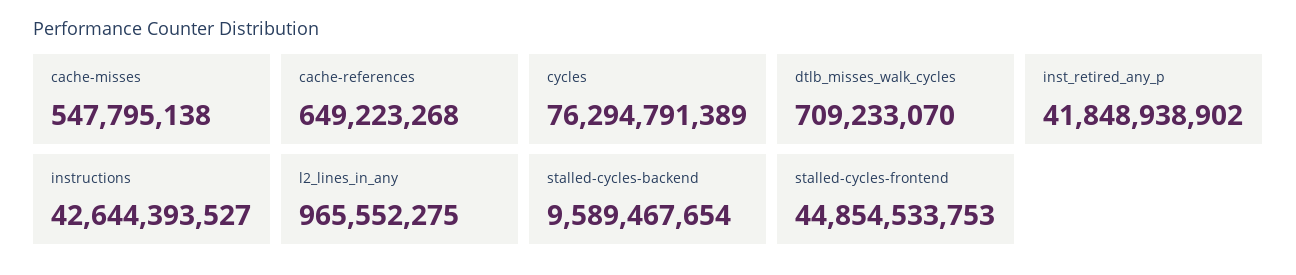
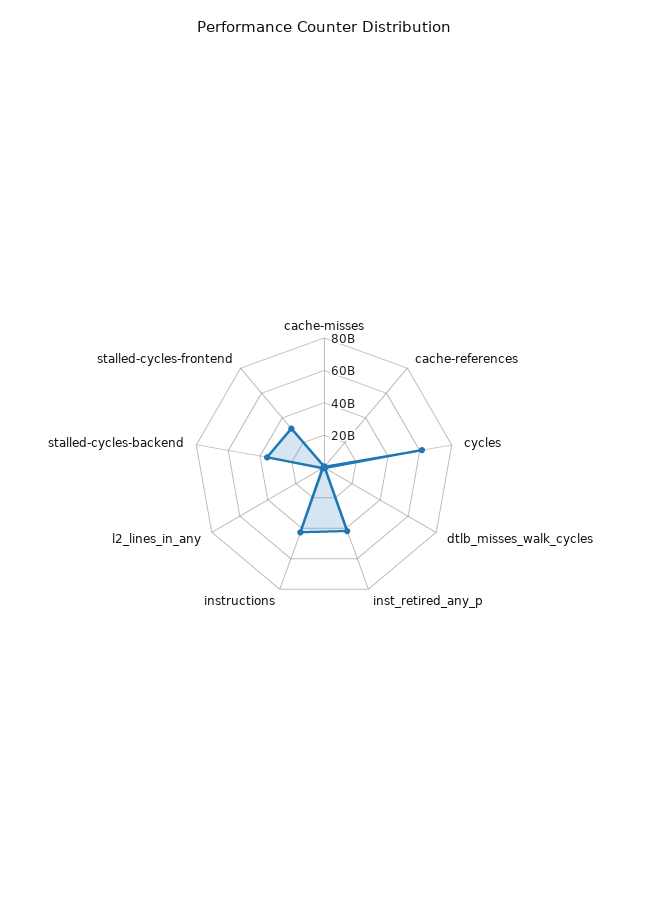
cycles: 76294791389 -> 60000000000
stalled-cycles-backend: 9589467654 -> 35000000000
stalled-cycles-frontend: 44854533753 -> 30000000000

